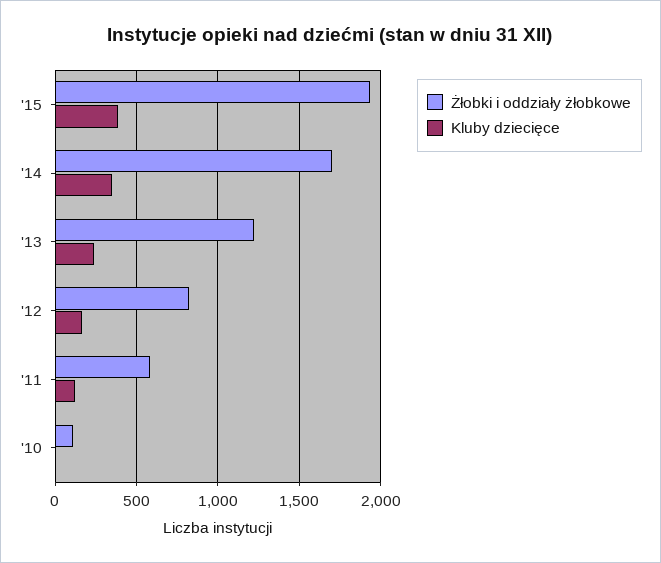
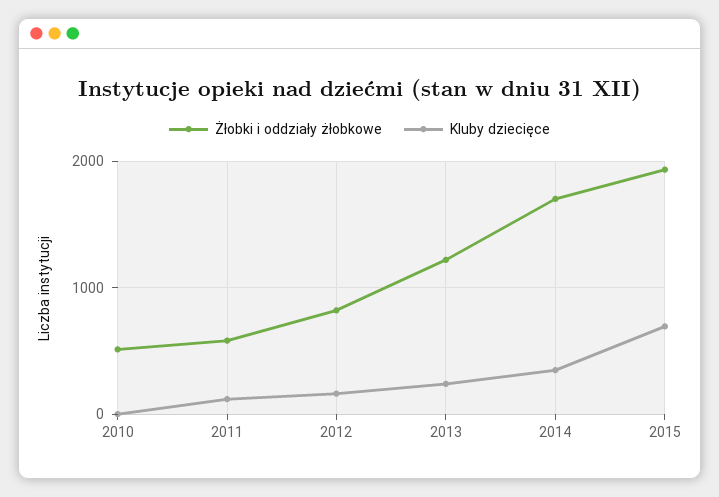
Kluby dziecięce, '15: 400 -> 700
Żłobki i oddziały żłobkowe, '10: 100 -> 500

